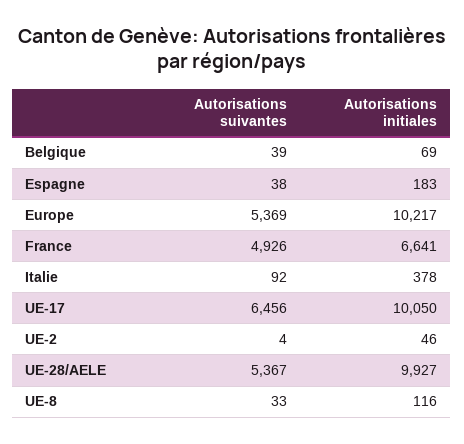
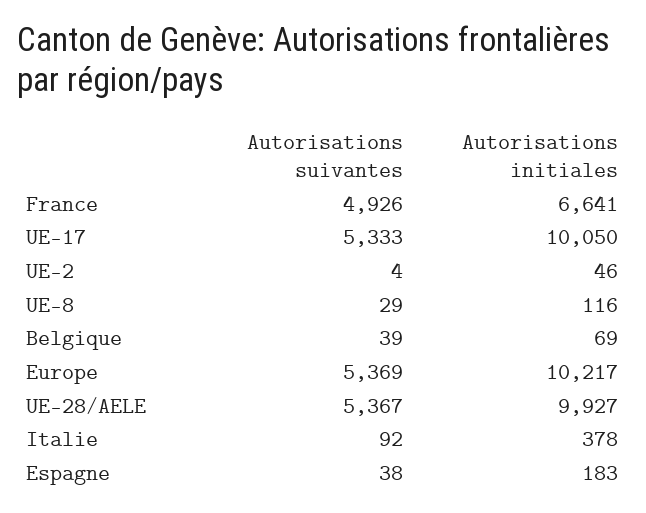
Autorisations suivantes, UE-17: 6456 -> 5333
Autorisations suivantes, UE-8: 33 -> 29

